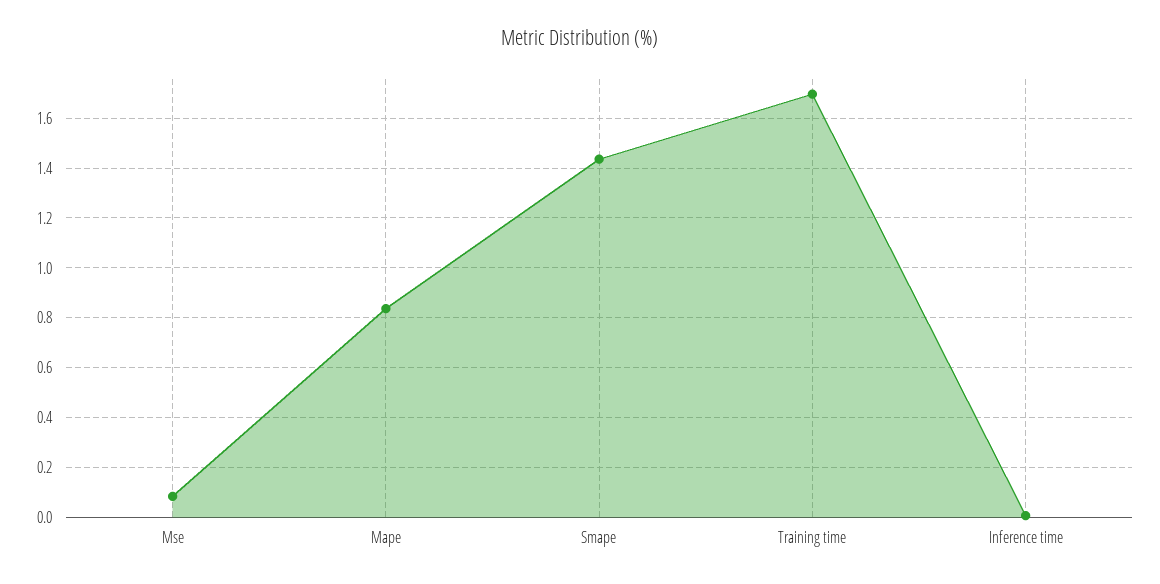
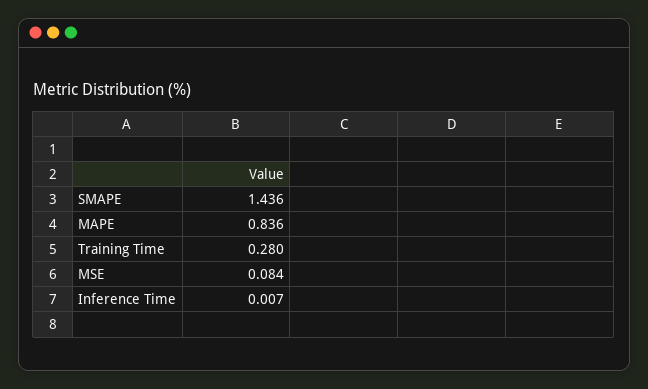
Training time: 1.7 -> 0.28

